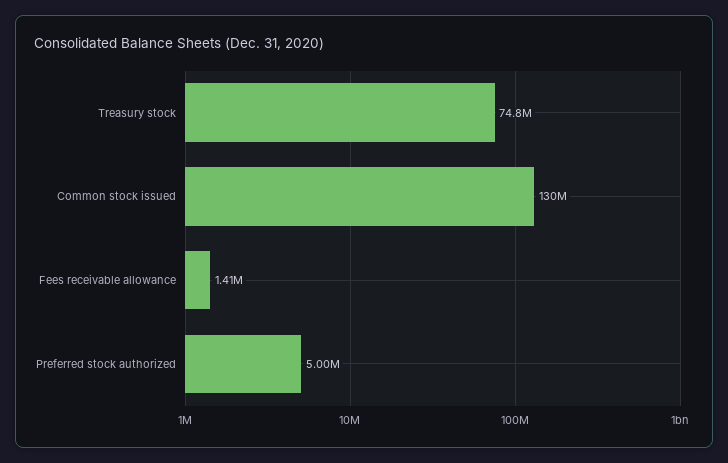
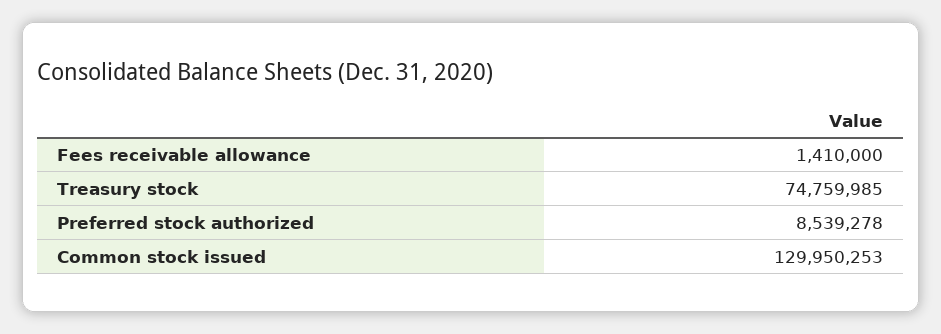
Preferred stock authorized: 5000000 -> 8539278

